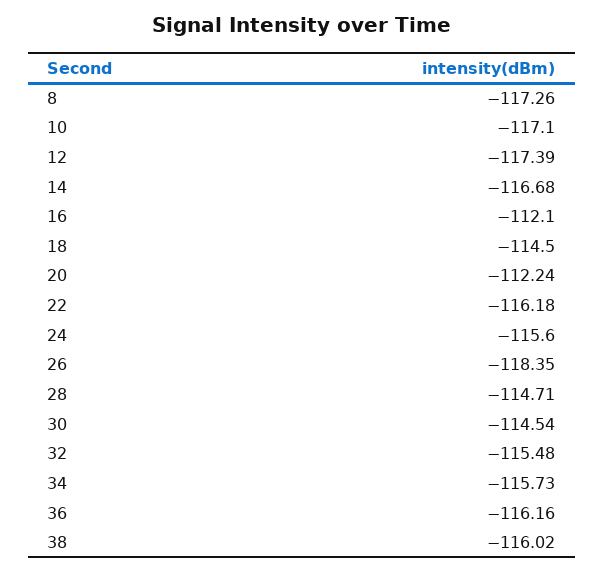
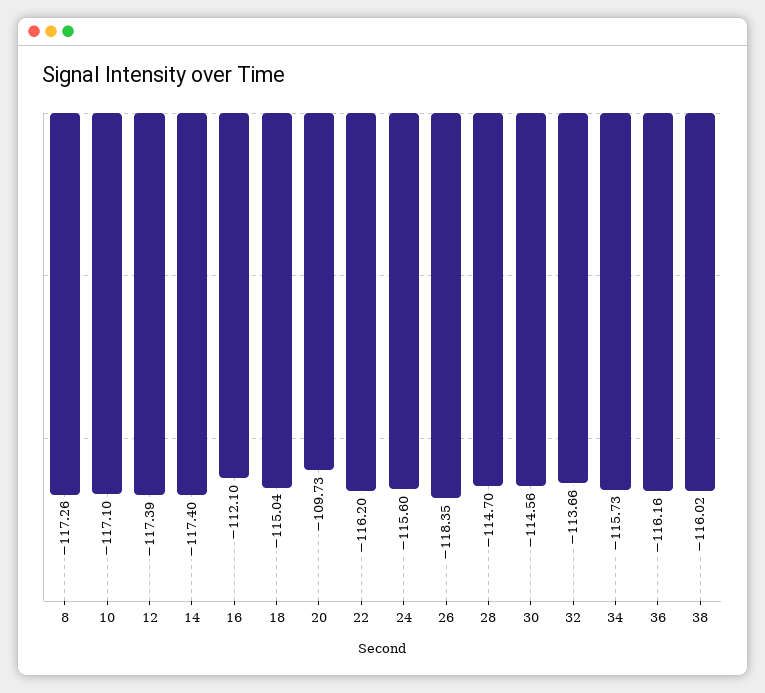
14: -116.68 -> -117.4
18: -114.5 -> -115.04
20: -112.24 -> -109.73
22: -116.18 -> -116.2
28: -114.71 -> -114.7
30: -114.54 -> -114.56
32: -115.48 -> -113.66

